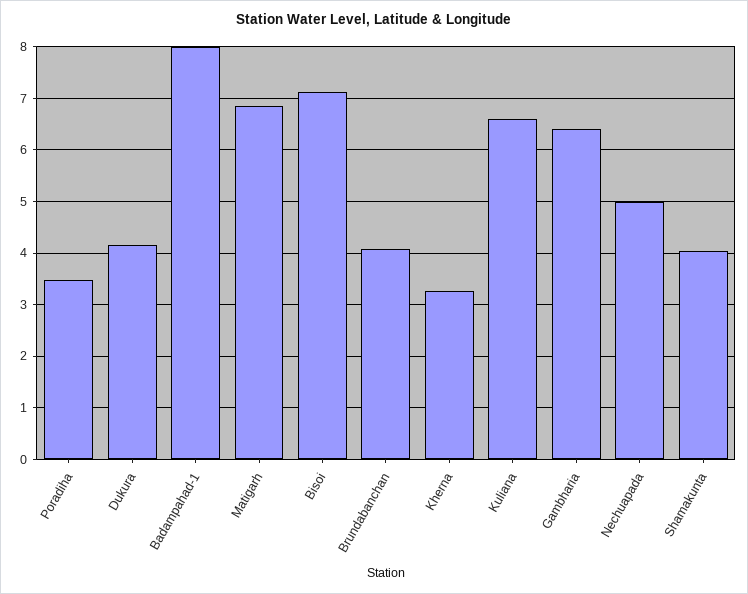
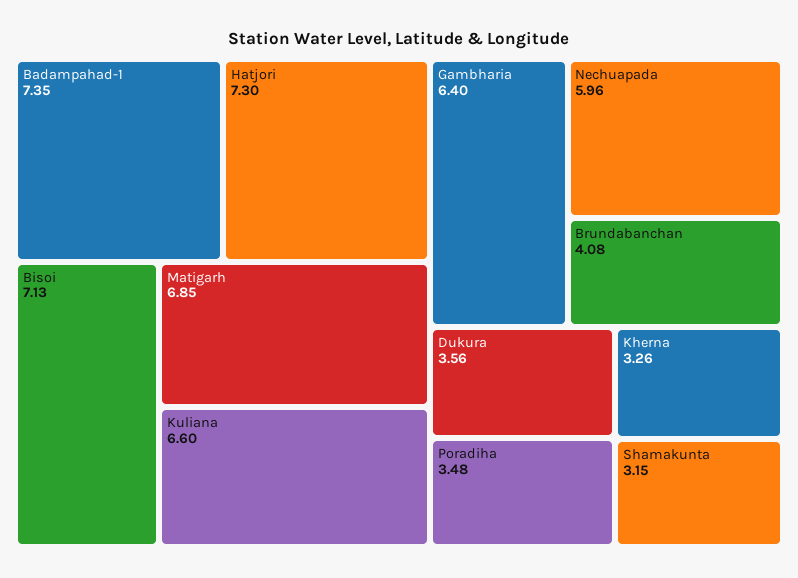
Dukura: 4.2 -> 3.56
Badampahad-1: 8 -> 7.35
Nechuapada: 5 -> 5.96
Shamakunta: 4 -> 3.15
Hatjori: none -> 7.3

